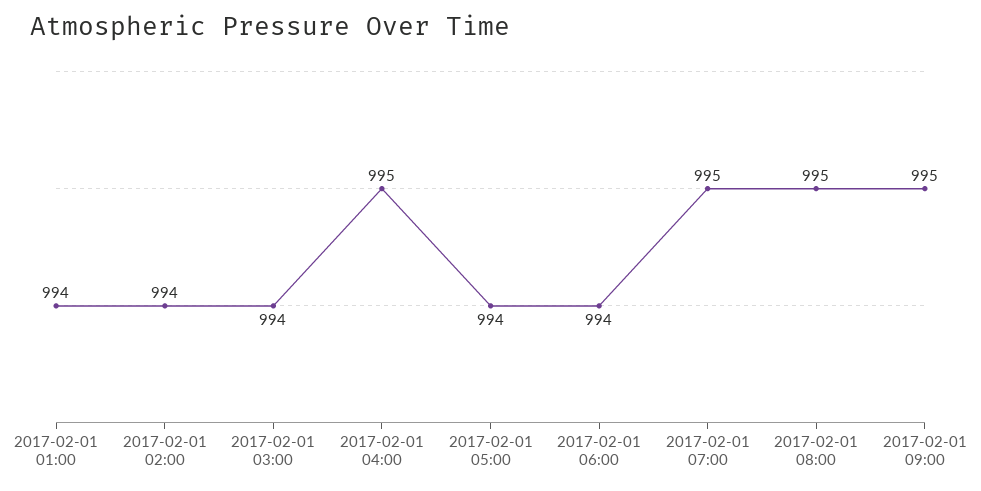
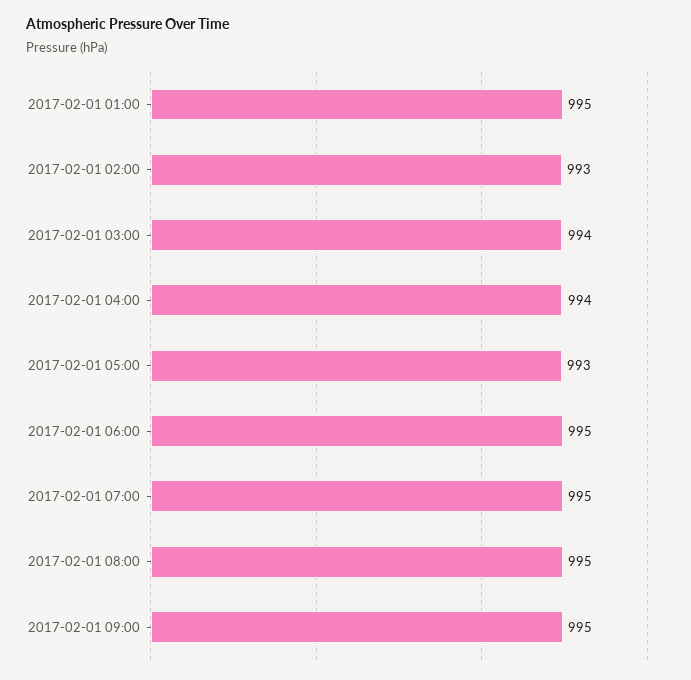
2017-02-01 01:00: 994 -> 995
2017-02-01 02:00: 994 -> 993
2017-02-01 04:00: 995 -> 994
2017-02-01 05:00: 994 -> 993
2017-02-01 06:00: 994 -> 995

